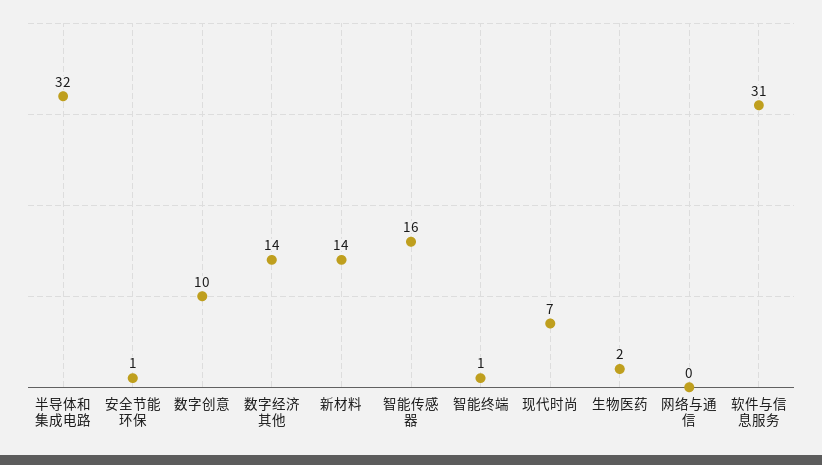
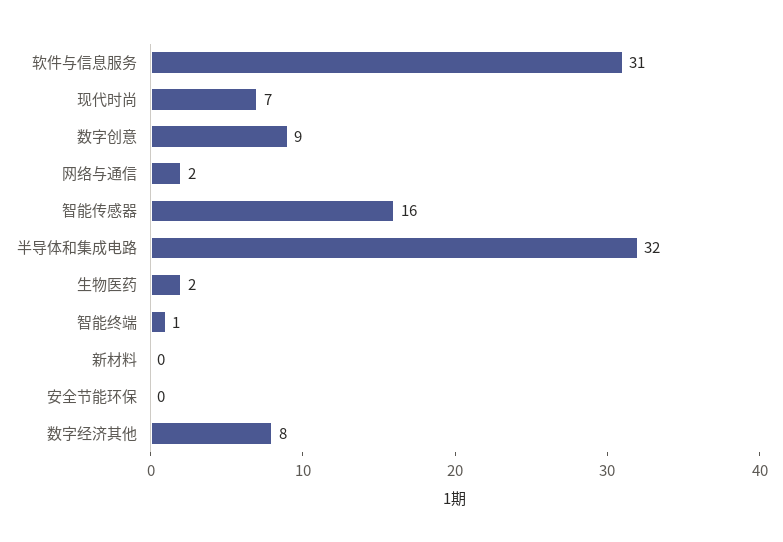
安全节能环保: 1 -> 0
数字创意: 10 -> 9
数字经济其他: 14 -> 8
新材料: 14 -> 0
网络与通信: 0 -> 2

